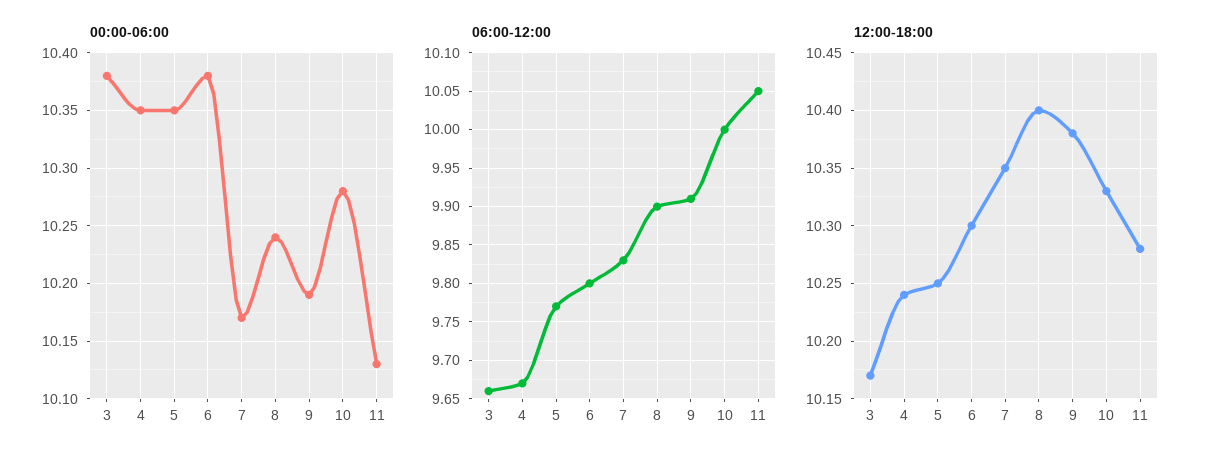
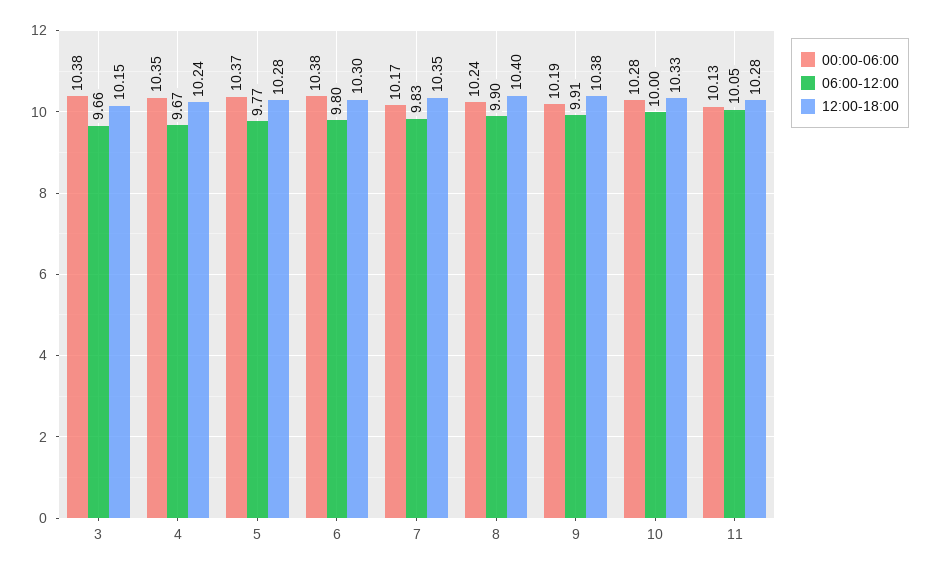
00:00-06:00, 5: 10.35 -> 10.37
12:00-18:00, 3: 10.17 -> 10.15
12:00-18:00, 5: 10.25 -> 10.28

